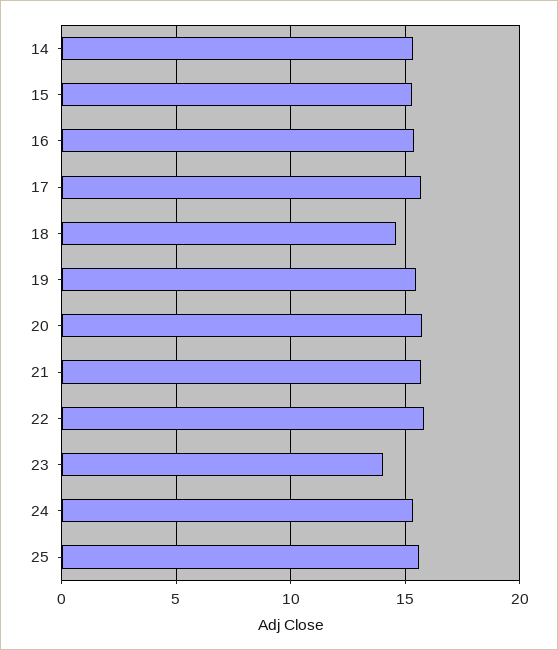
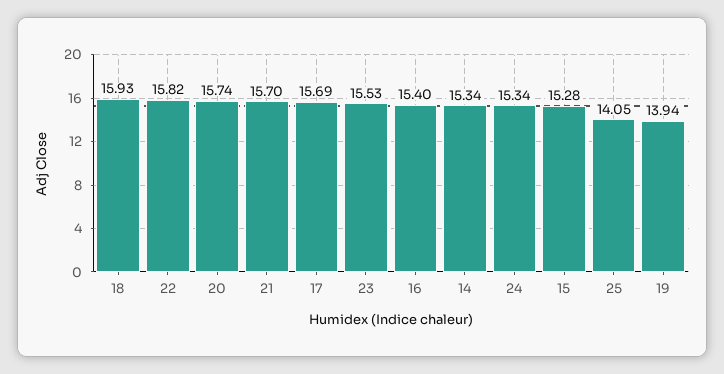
18: 14.5 -> 15.93
19: 15.5 -> 13.94
23: 14 -> 15.53
25: 15.5 -> 14.05

